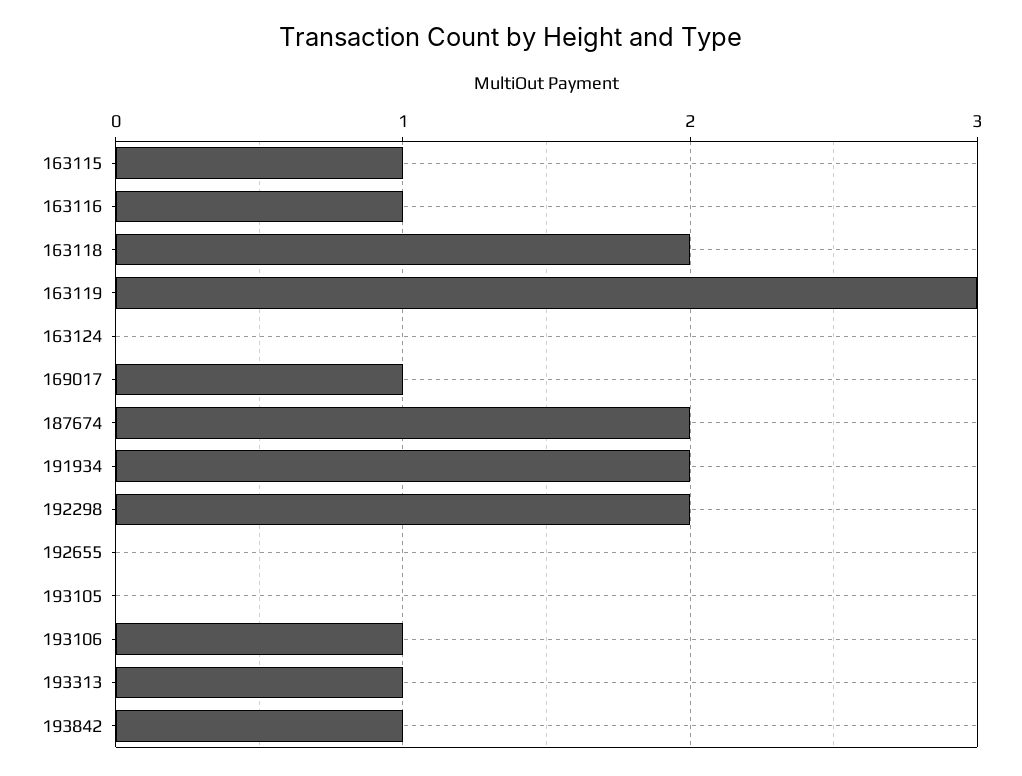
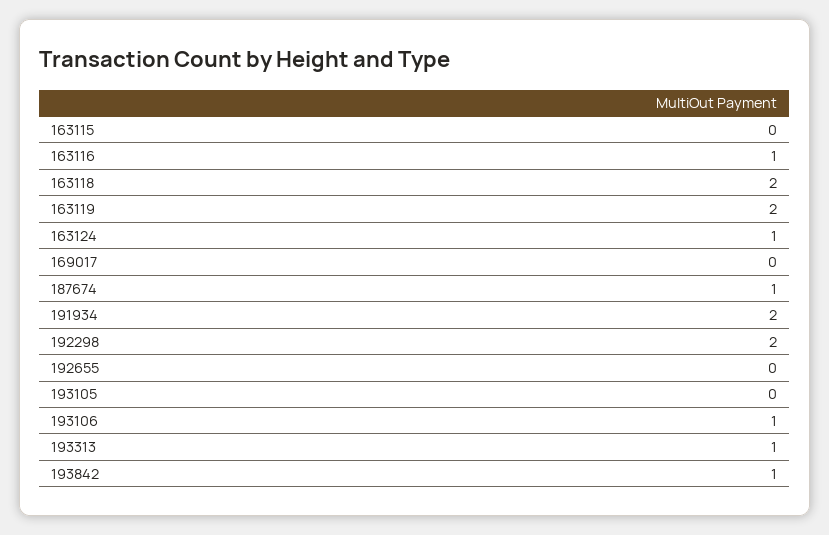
163115: 1 -> 0
163119: 3 -> 2
163124: 0 -> 1
169017: 1 -> 0
187674: 2 -> 1

